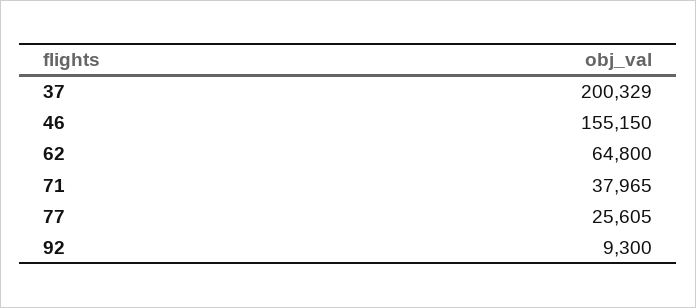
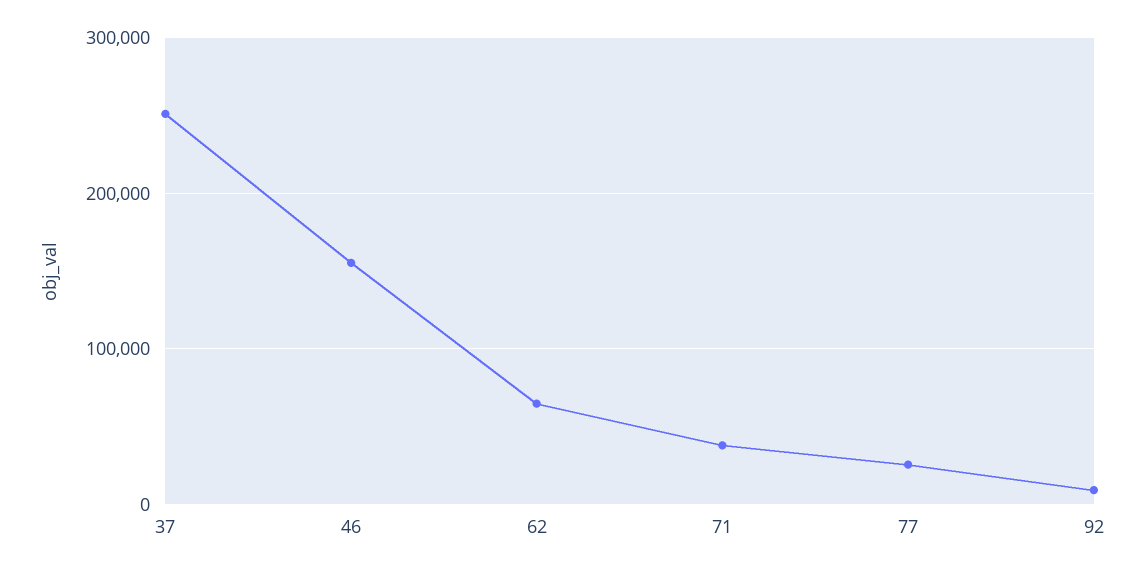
37: 200329 -> 250000

